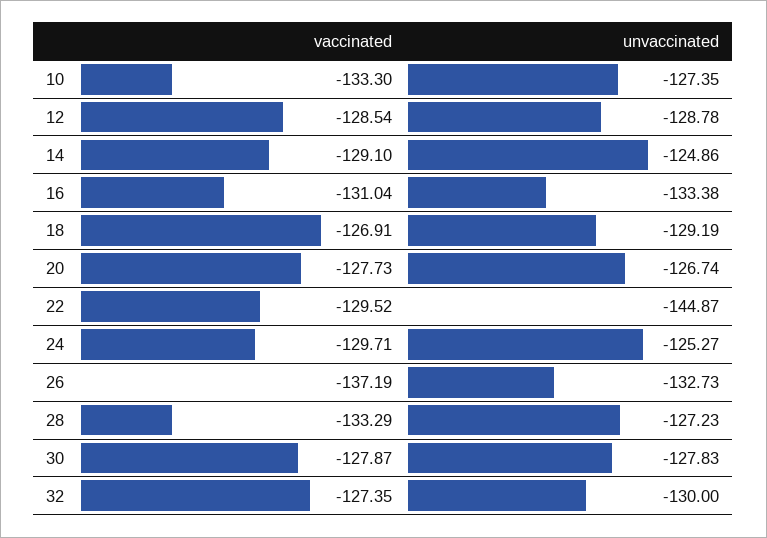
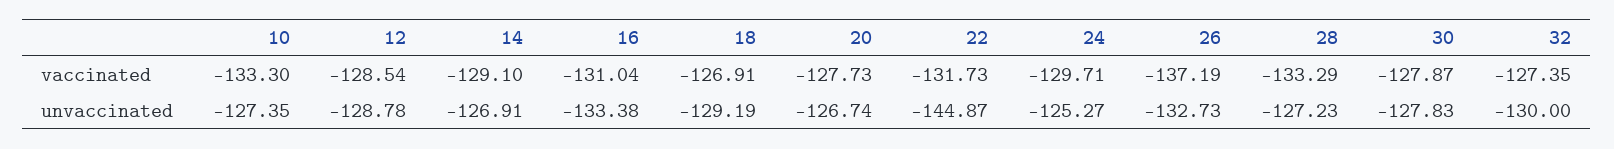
unvaccinated, 14: -124.86 -> -126.91
vaccinated, 22: -129.52 -> -131.73

